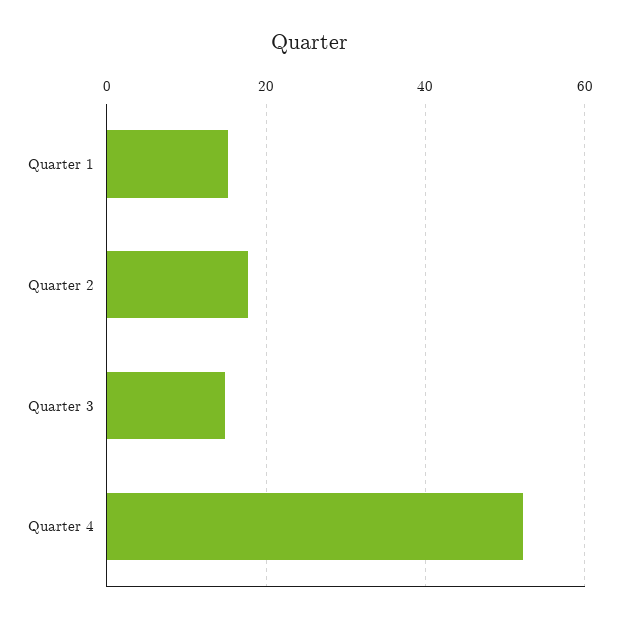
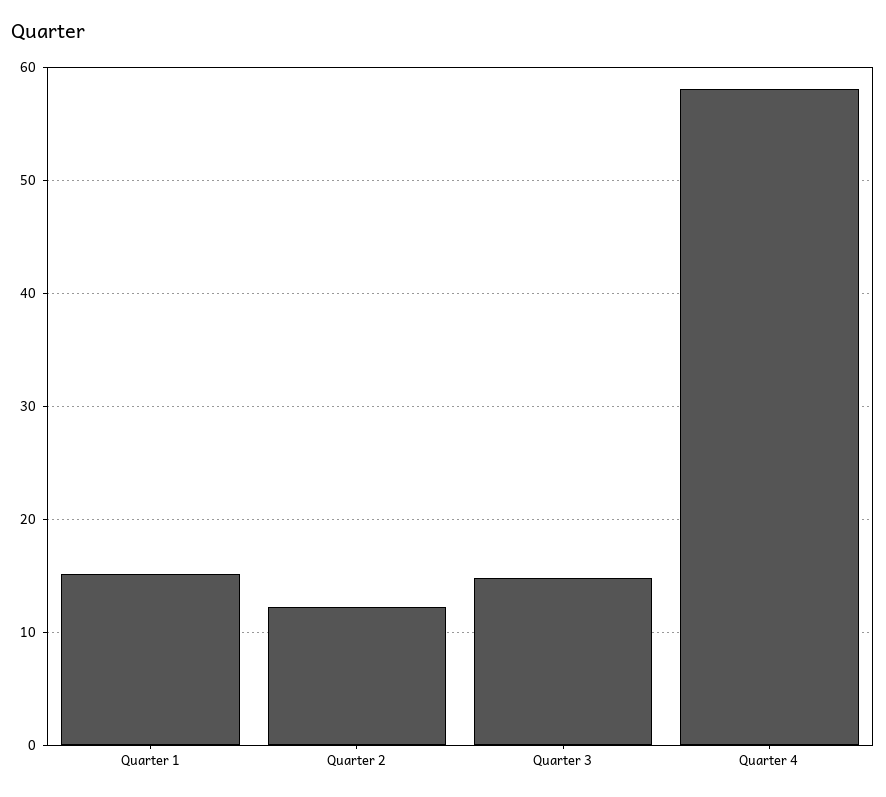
Quarter 2: 18 -> 12
Quarter 4: 52 -> 58

